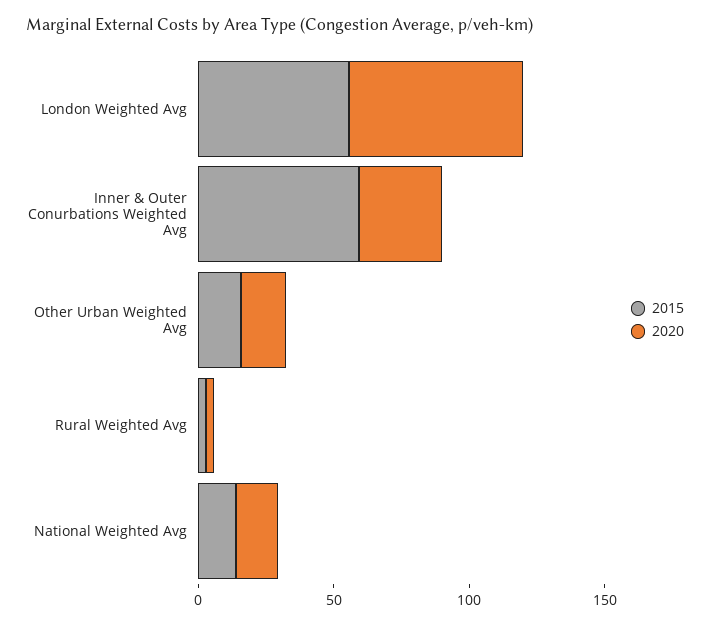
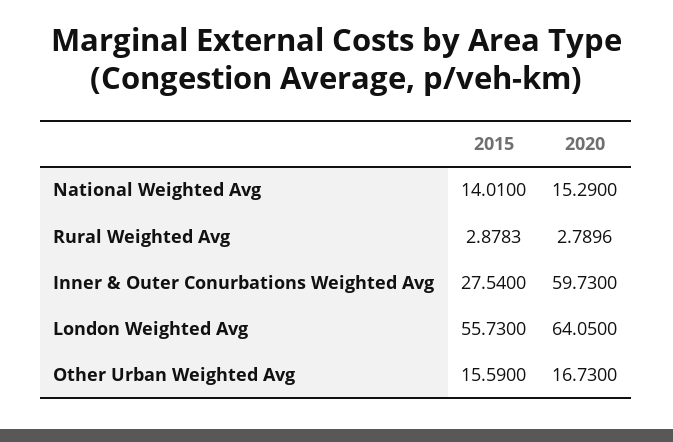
2015, Inner & Outer Conurbations Weighted Avg: 60 -> 27.54
2020, Inner & Outer Conurbations Weighted Avg: 30 -> 59.73

